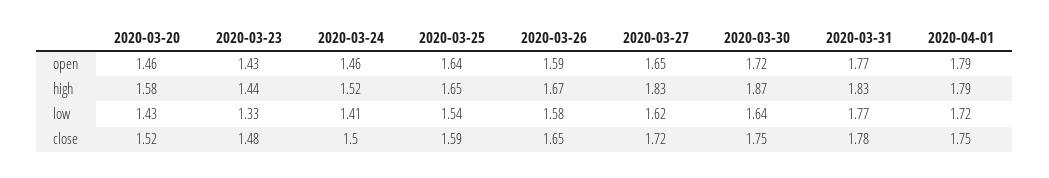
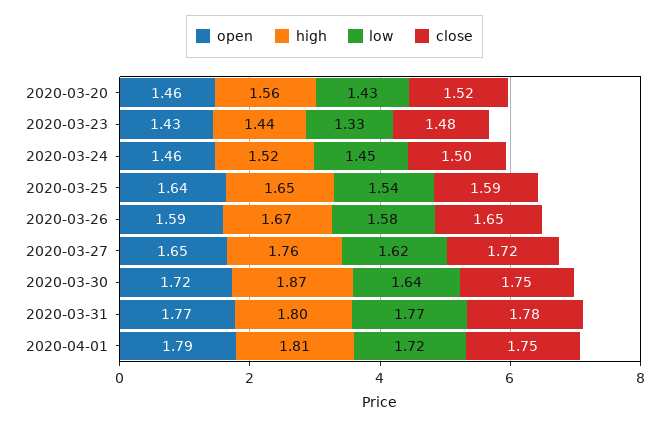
high, 2020-03-20: 1.58 -> 1.56
high, 2020-03-27: 1.83 -> 1.76
high, 2020-03-31: 1.83 -> 1.8
high, 2020-04-01: 1.79 -> 1.81
low, 2020-03-24: 1.41 -> 1.45

